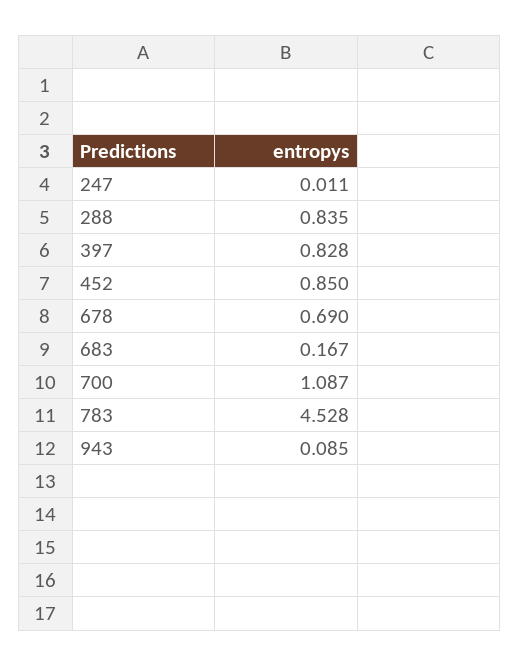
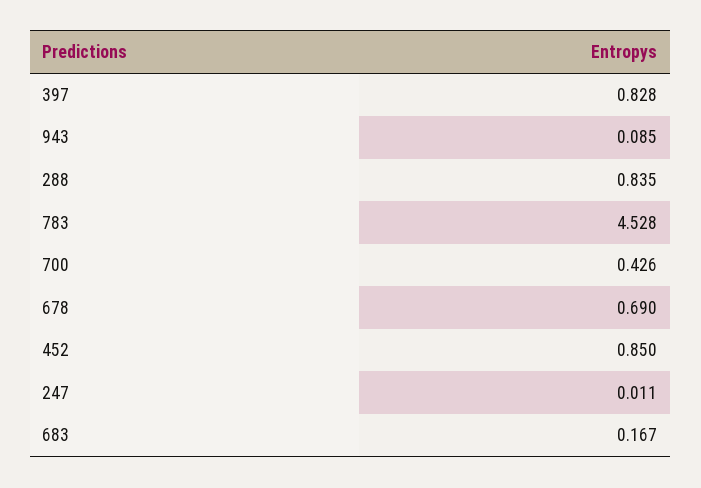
700: 1.087 -> 0.426

